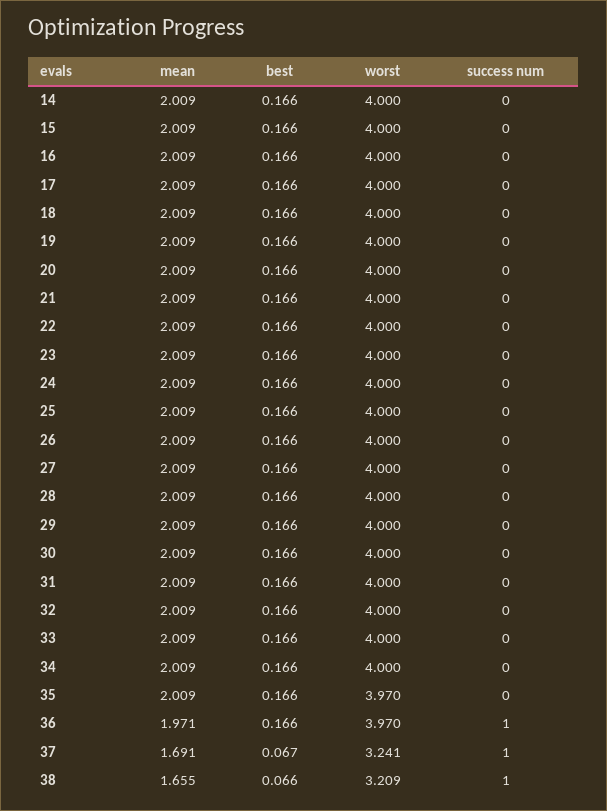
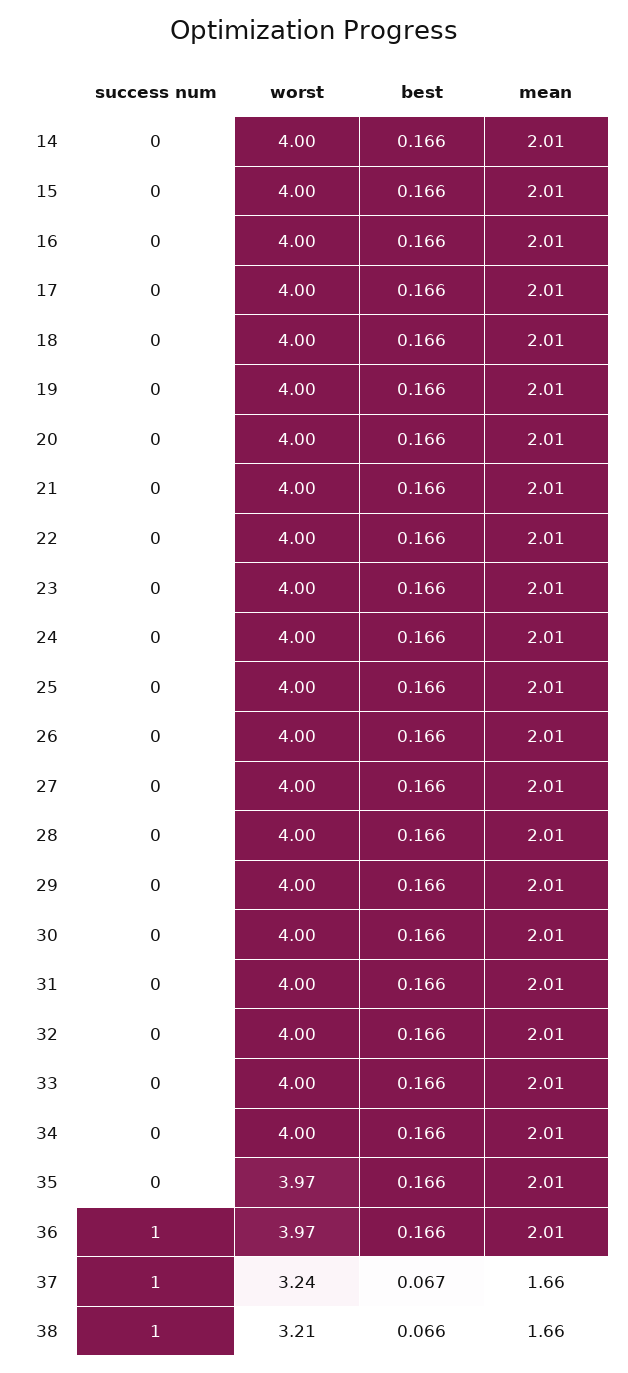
mean, 36: 1.971 -> 2.01
mean, 37: 1.691 -> 1.66

